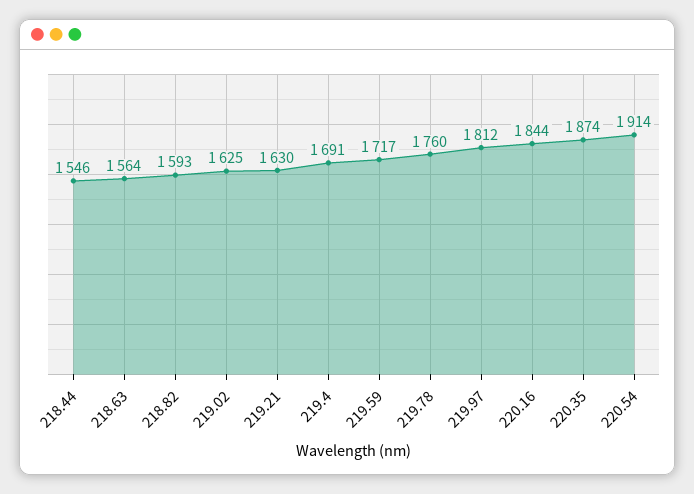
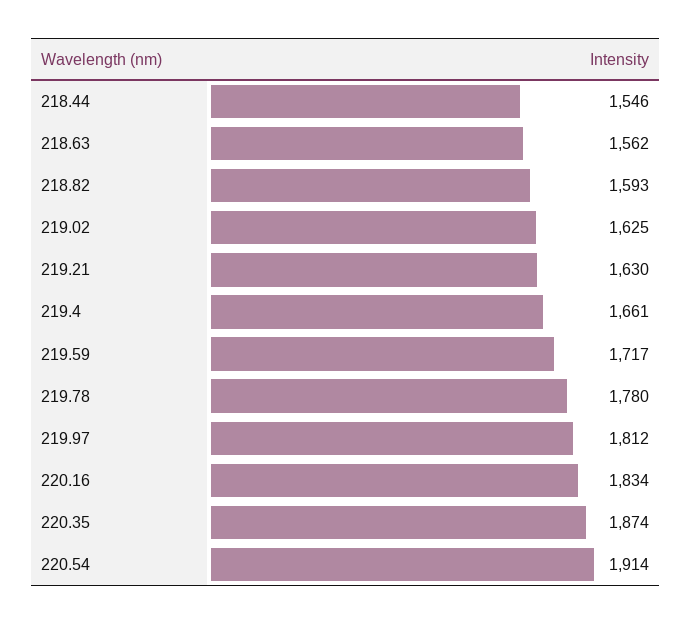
218.63: 1564 -> 1562
219.4: 1691 -> 1661
219.78: 1760 -> 1780
220.16: 1844 -> 1834

